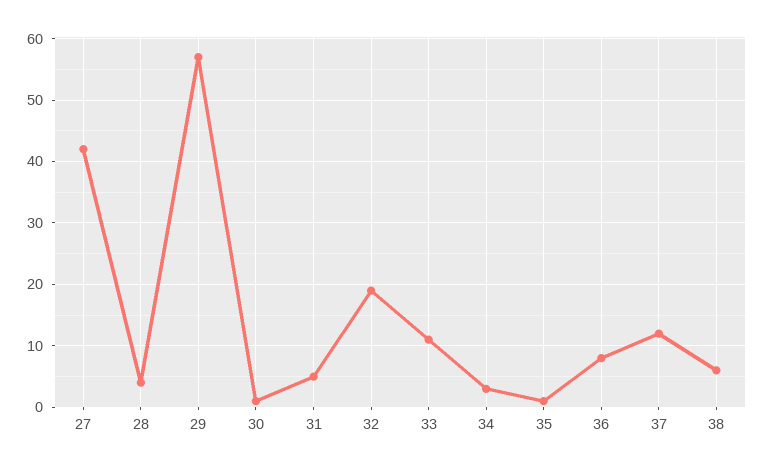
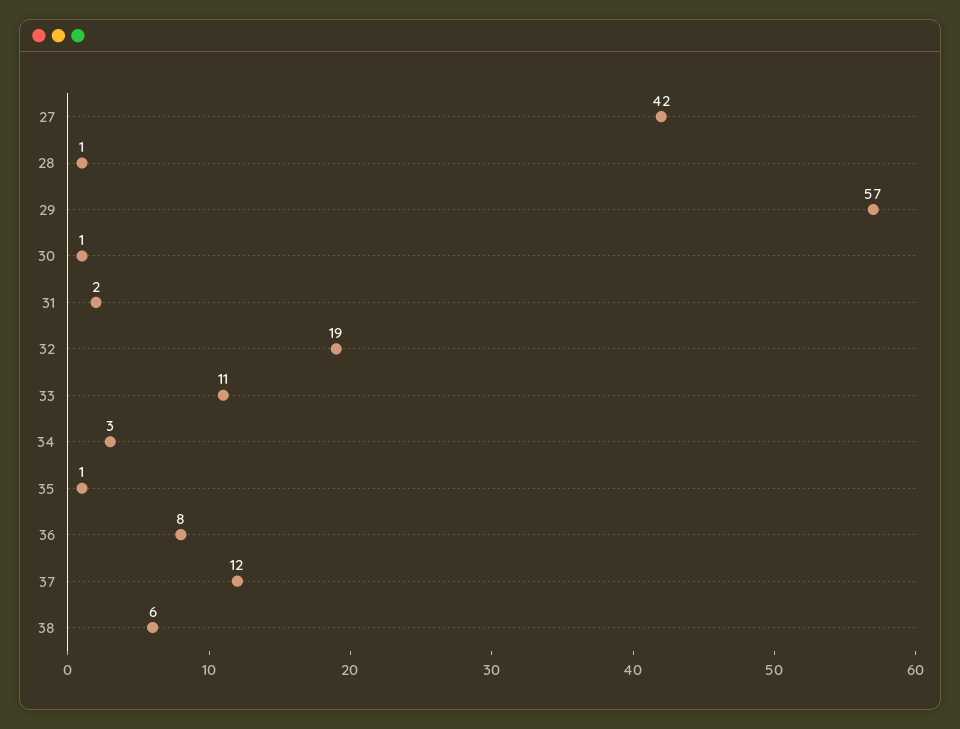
28: 4 -> 1
31: 5 -> 2

